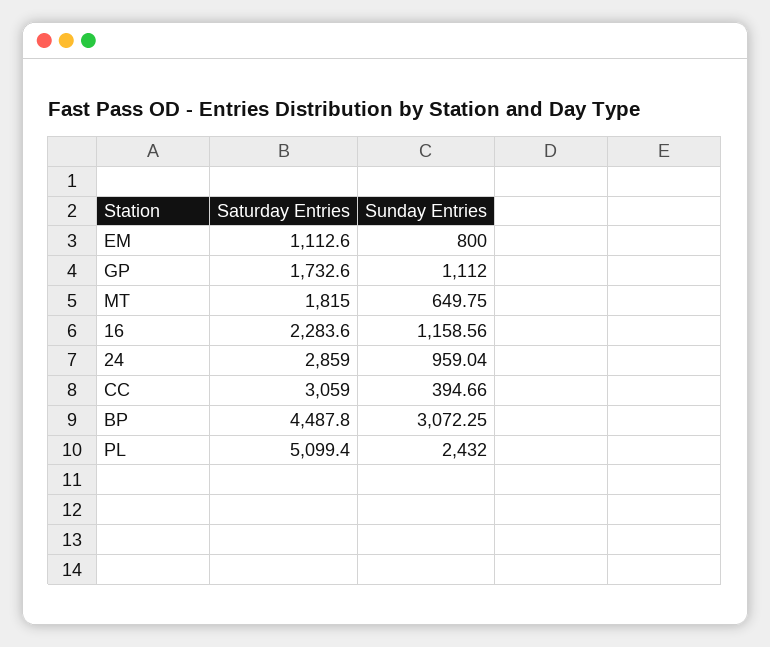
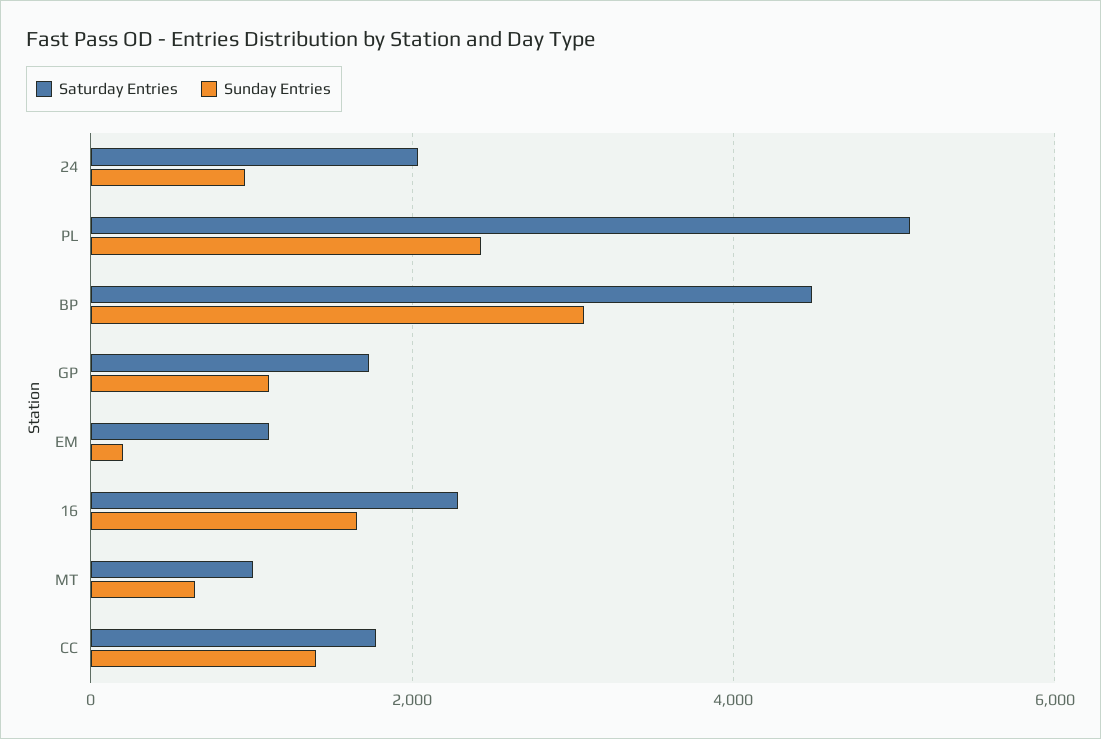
Sunday Entries, EM: 800 -> 200
Saturday Entries, MT: 1815 -> 1000
Sunday Entries, 16: 1158.56 -> 1600
Saturday Entries, 24: 2859 -> 2000
Saturday Entries, CC: 3059 -> 1800
Sunday Entries, CC: 394.66 -> 1400

